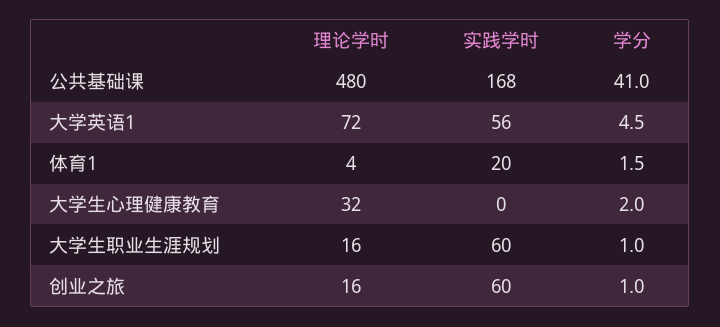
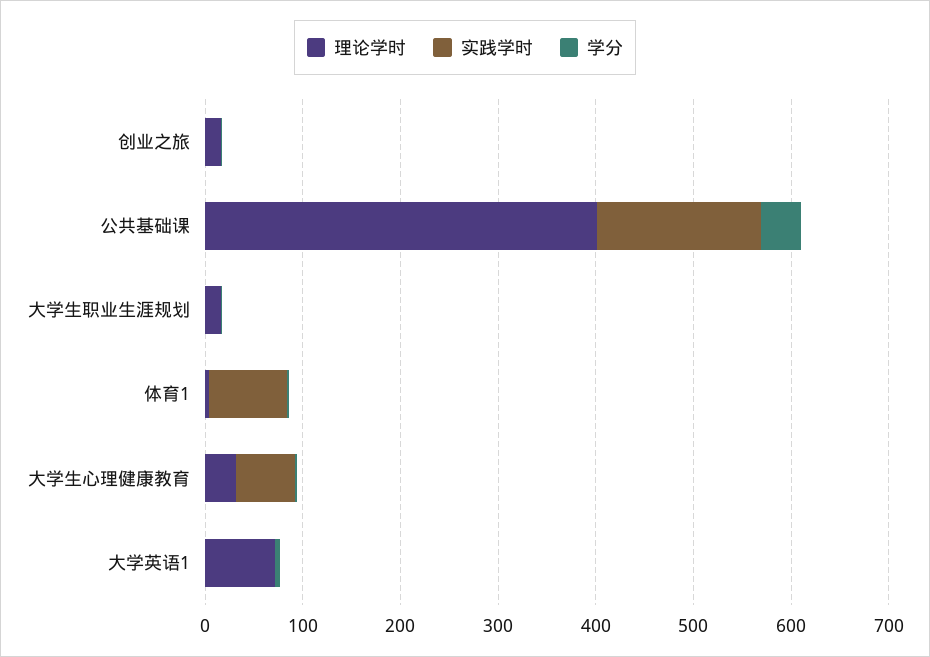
理论学时, 公共基础课: 480 -> 400
实践学时, 大学英语1: 56 -> 0
实践学时, 体育1: 20 -> 80
实践学时, 大学生心理健康教育: 0 -> 60
实践学时, 大学生职业生涯规划: 60 -> 0
实践学时, 创业之旅: 60 -> 0

